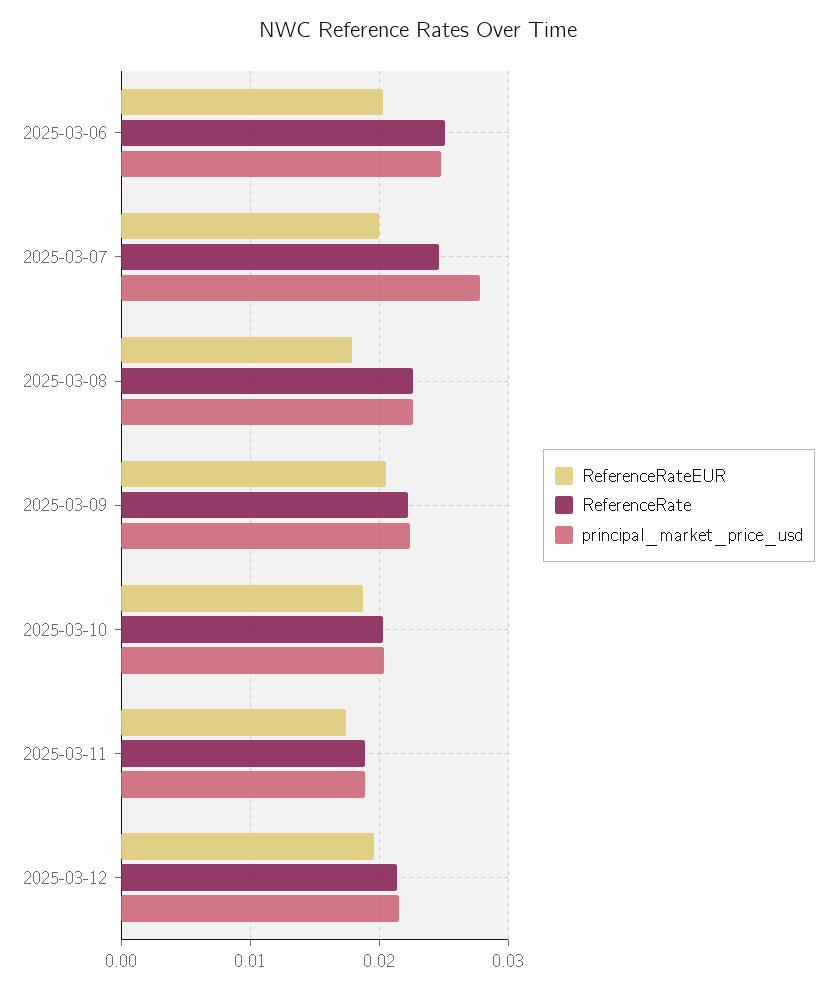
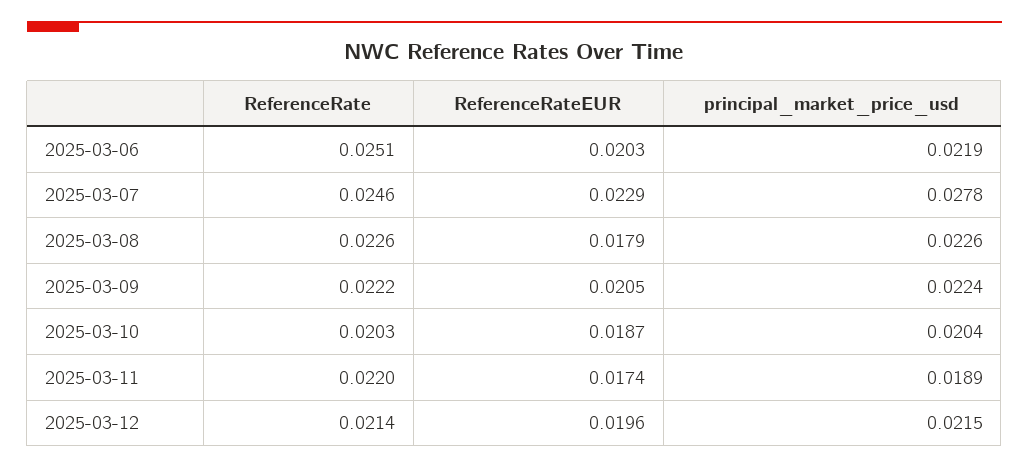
principal_market_price_usd, 2025-03-06: 0.025 -> 0.0219
ReferenceRateEUR, 2025-03-07: 0.02 -> 0.0229
ReferenceRate, 2025-03-11: 0.019 -> 0.022

